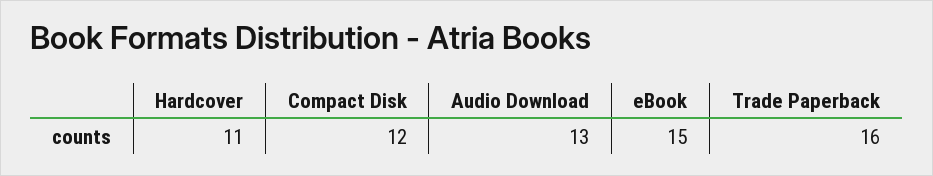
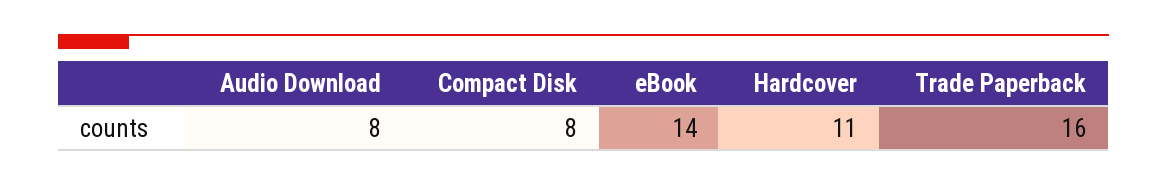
Compact Disk: 12 -> 8
Audio Download: 13 -> 8
eBook: 15 -> 14

